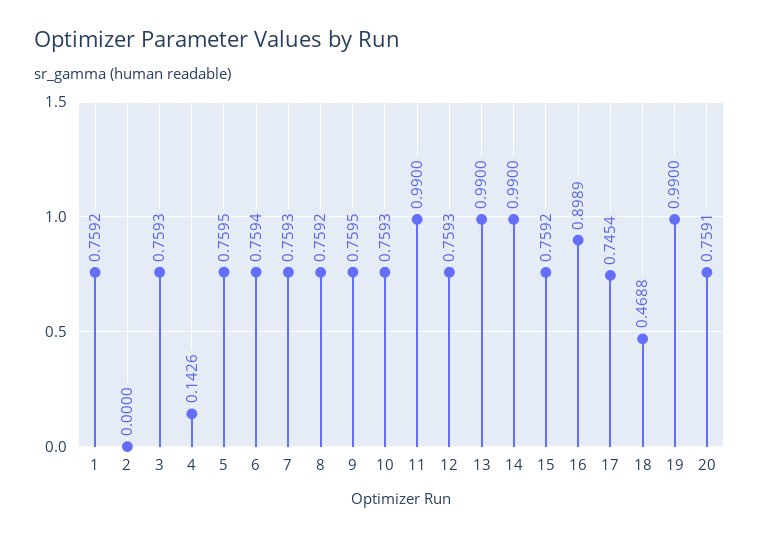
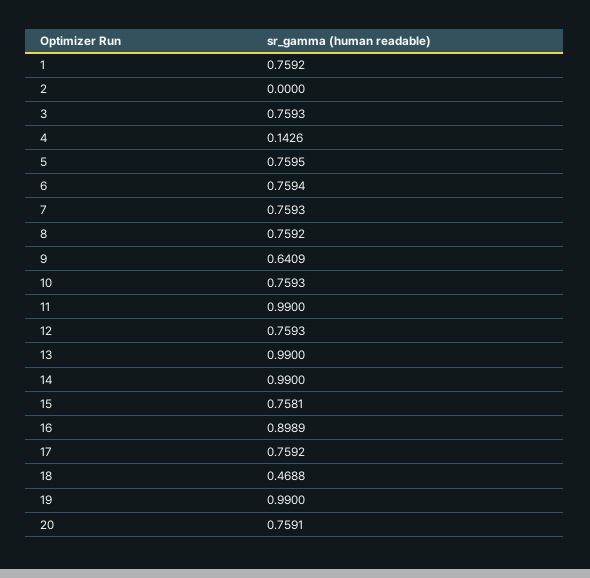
9: 0.7595 -> 0.6409
15: 0.7592 -> 0.7581
17: 0.7454 -> 0.7592

